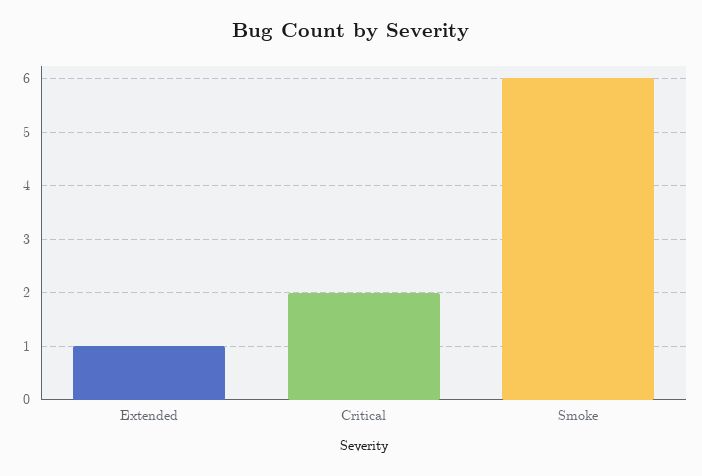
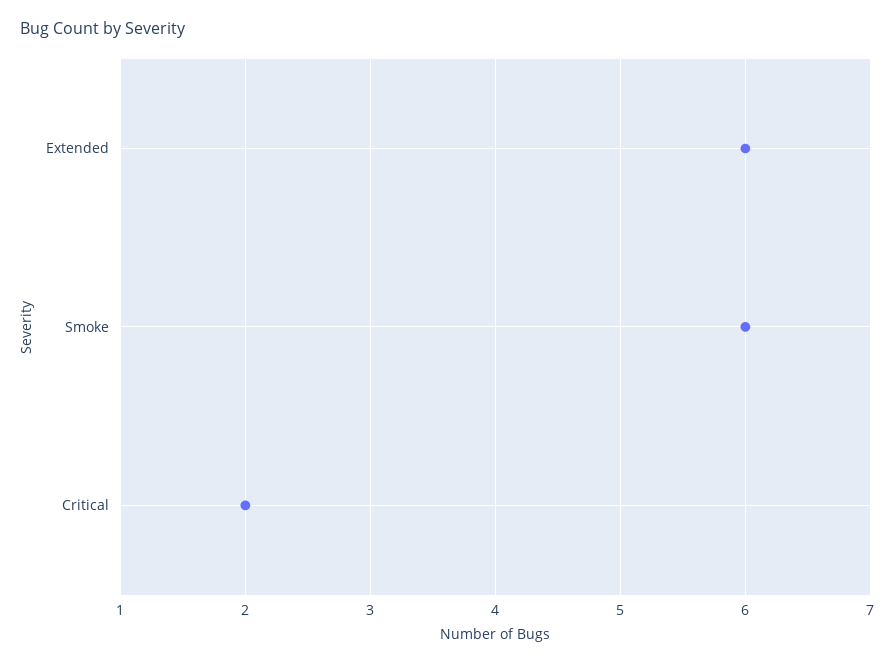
Extended: 1 -> 6

